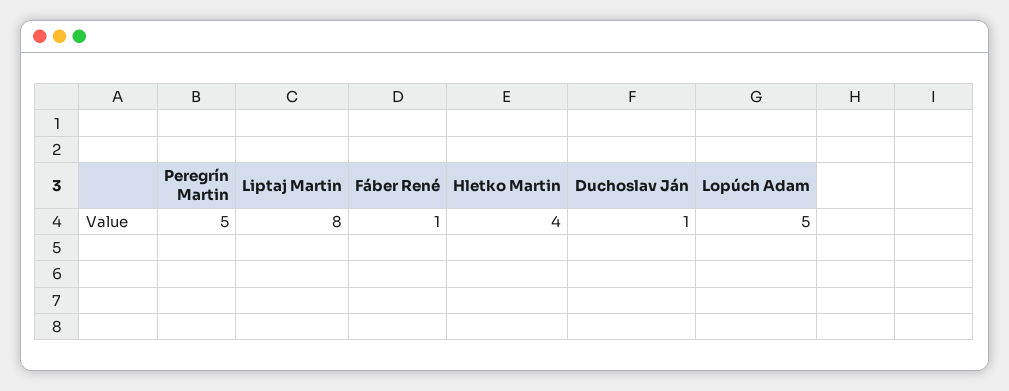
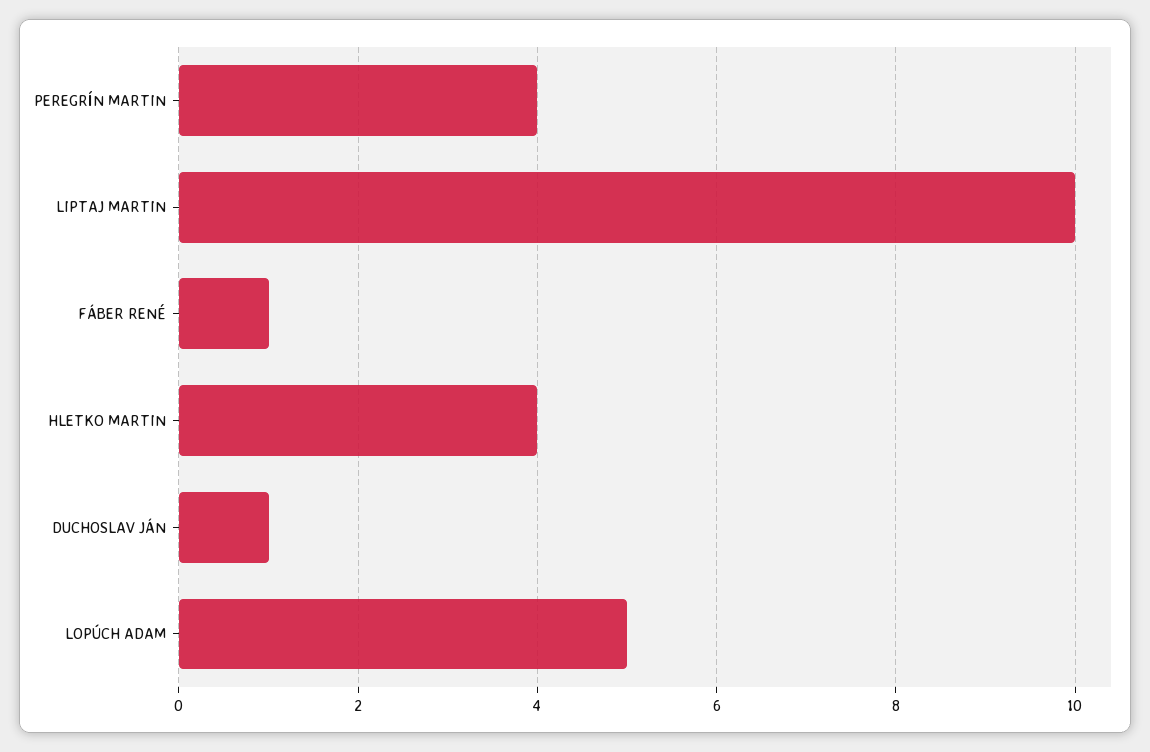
Peregrín Martin: 5 -> 4
Liptaj Martin: 8 -> 10

